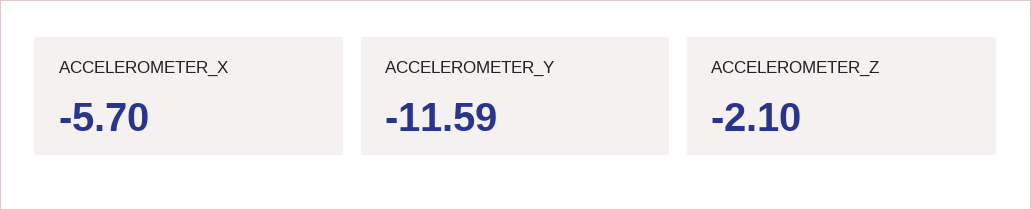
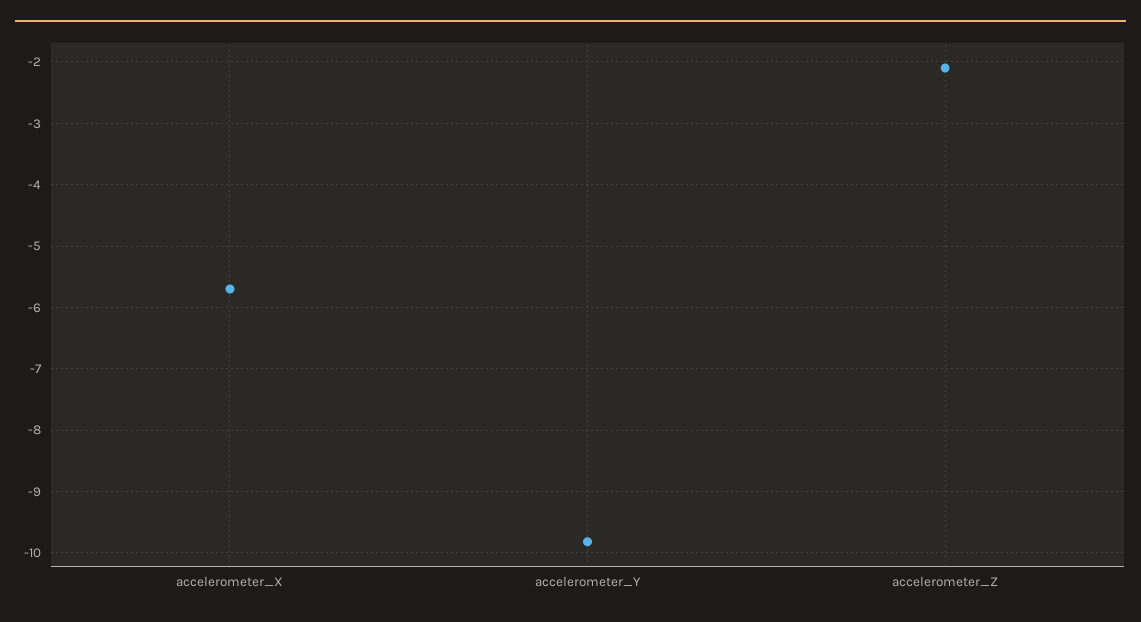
ACCELEROMETER_Y: -11.59 -> -9.8

